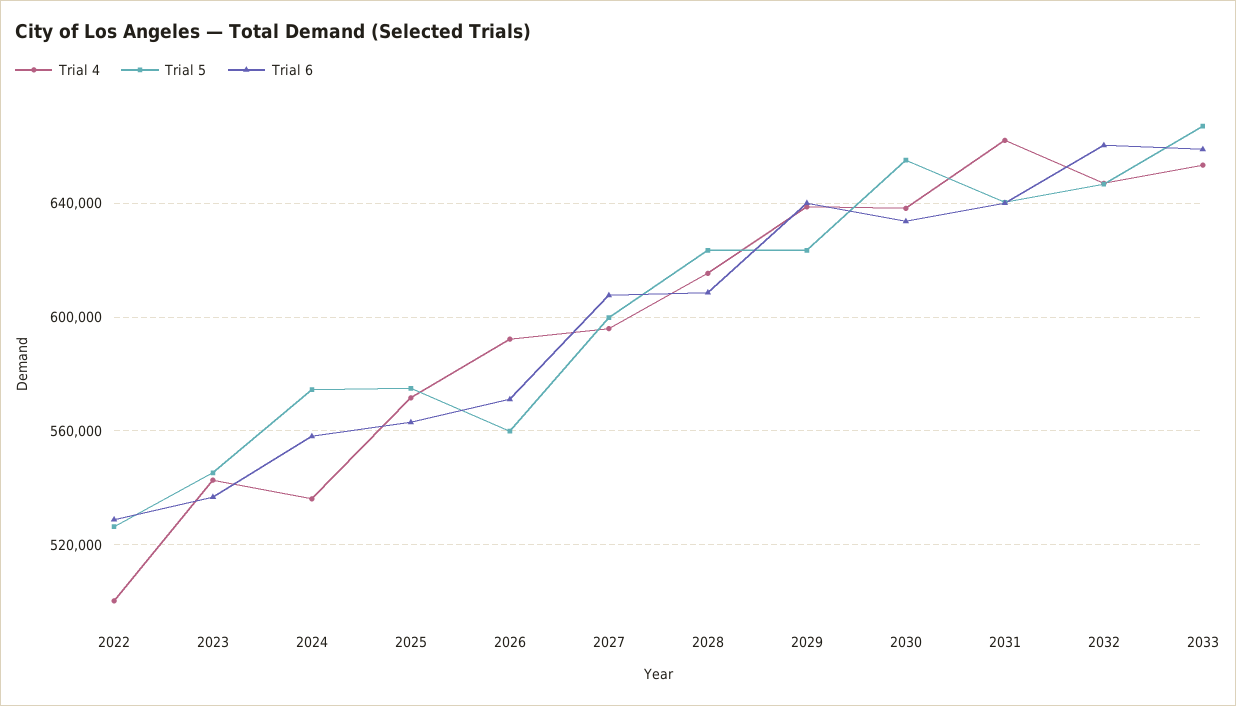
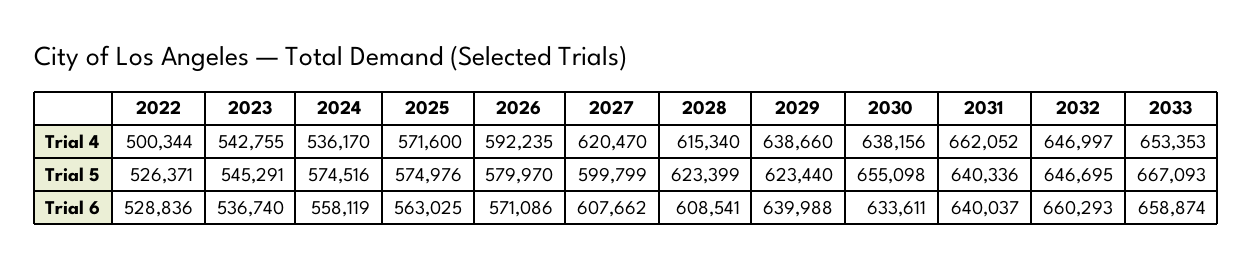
Trial 5, 2026: 560000 -> 579970
Trial 4, 2027: 595000 -> 620470

